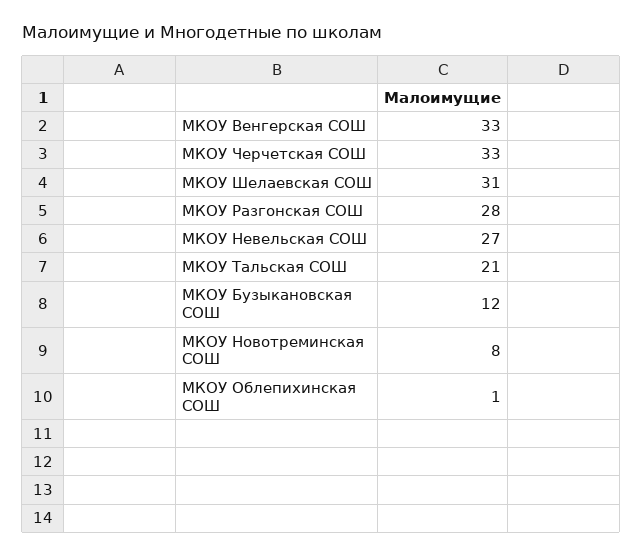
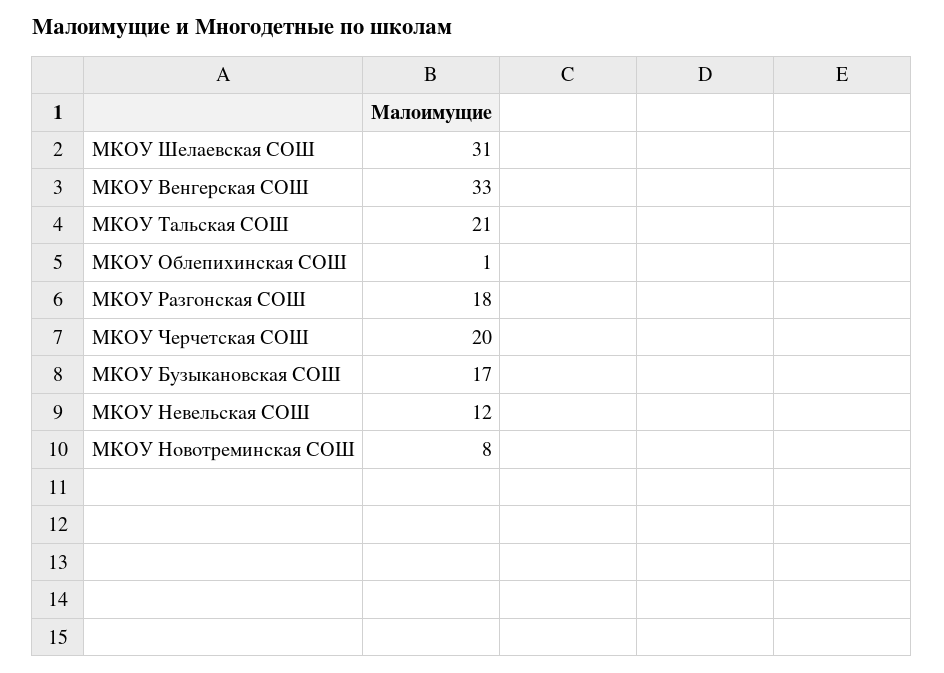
МКОУ Черчетская СОШ: 33 -> 20
МКОУ Разгонская СОШ: 28 -> 18
МКОУ Невельская СОШ: 27 -> 12
МКОУ Бузыкановская СОШ: 12 -> 17

